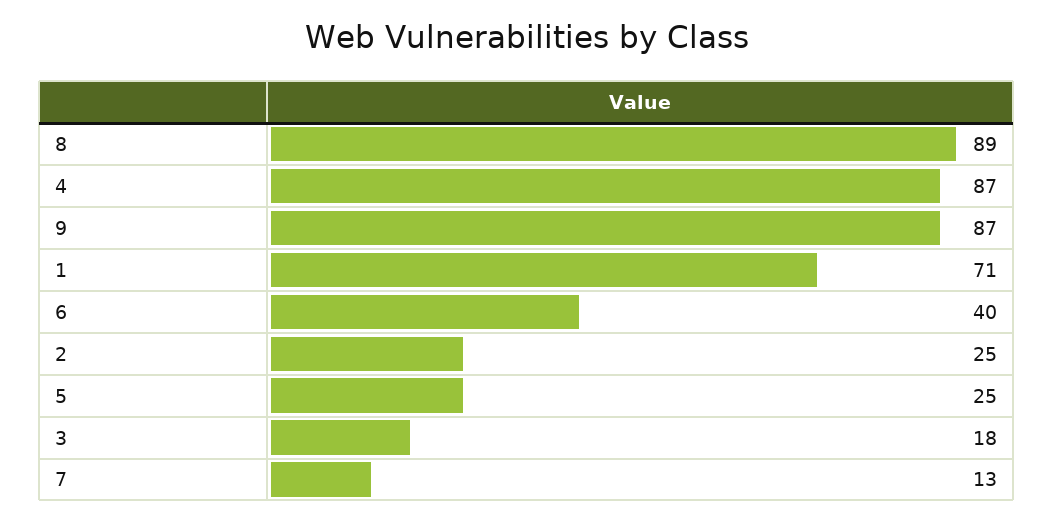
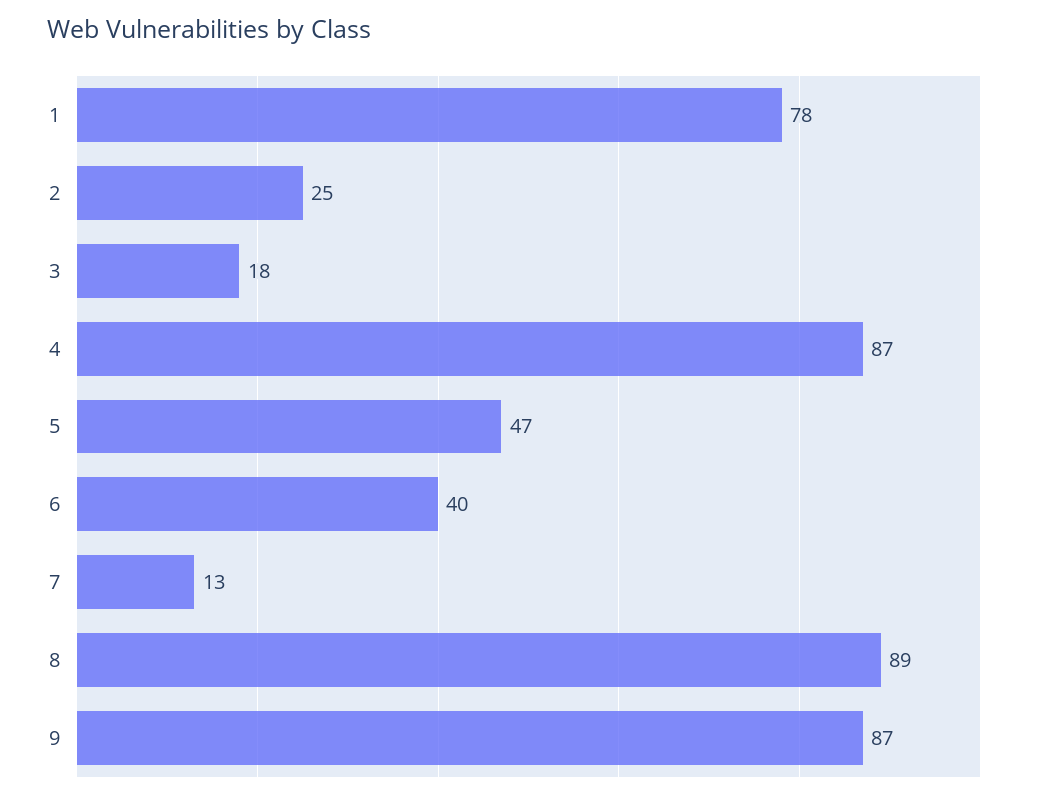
1: 71 -> 78
5: 25 -> 47

